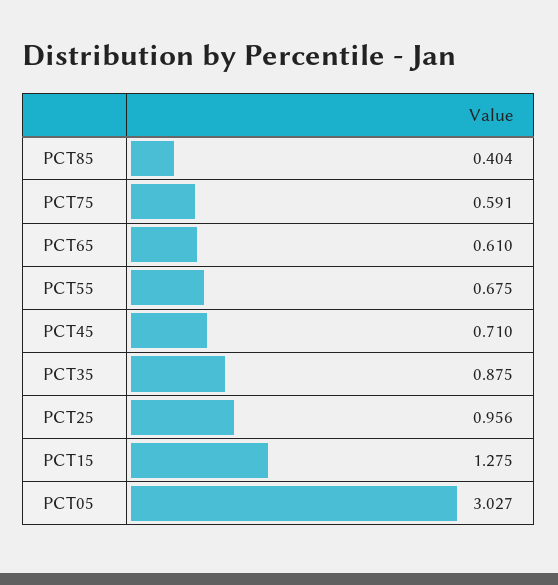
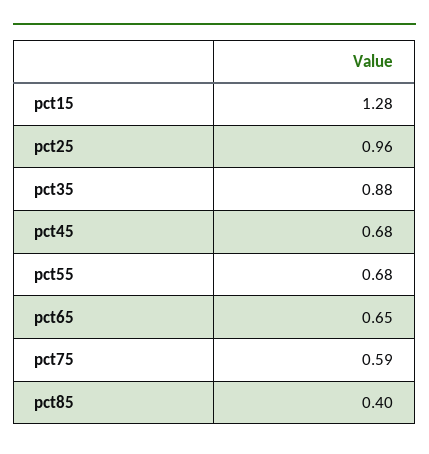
PCT65: 0.61 -> 0.65
PCT45: 0.71 -> 0.68
PCT05: 3.027 -> none

